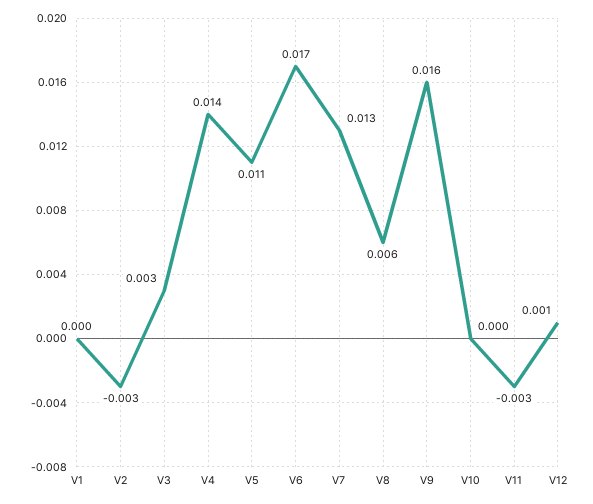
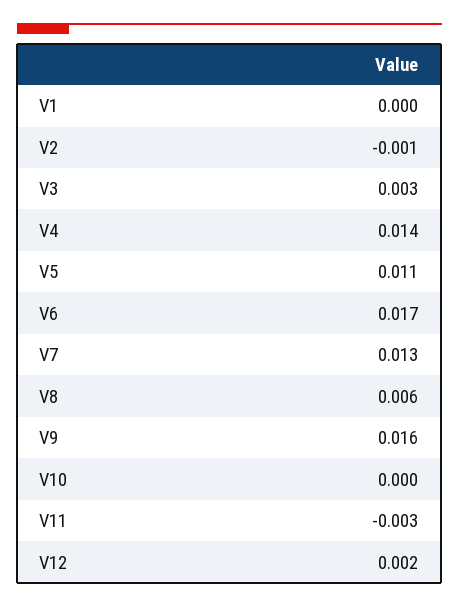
V2: -0.003 -> -0.001
V12: 0.001 -> 0.002

